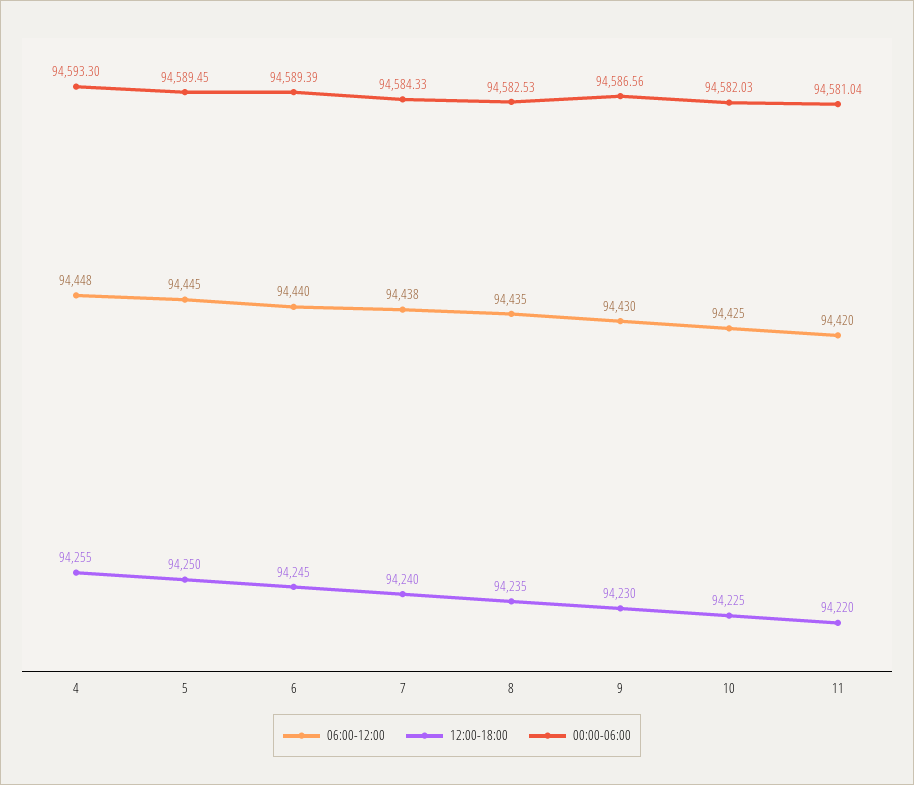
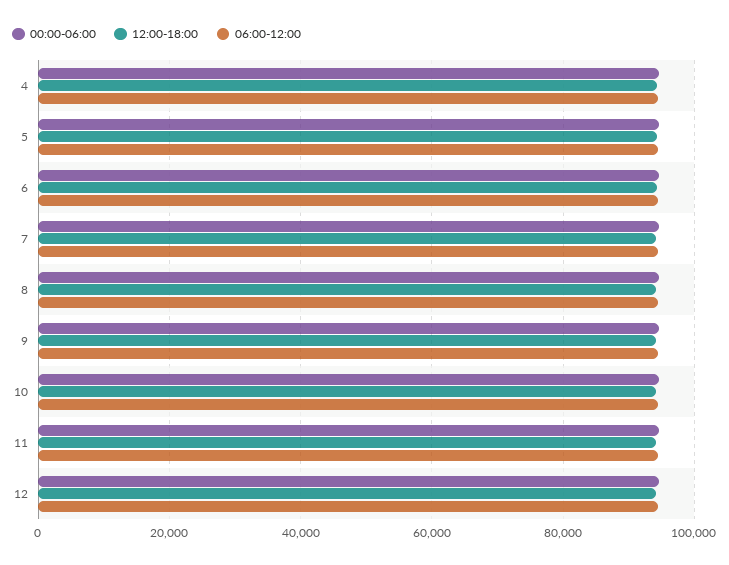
00:00-06:00, 12: none -> 94000
12:00-18:00, 12: none -> 94000
06:00-12:00, 12: none -> 94000

